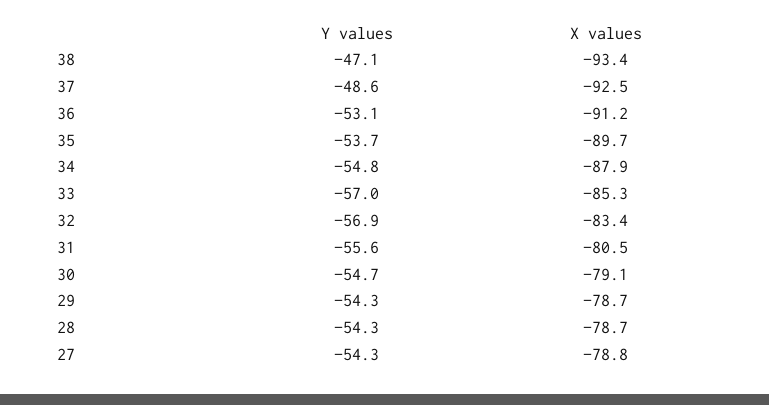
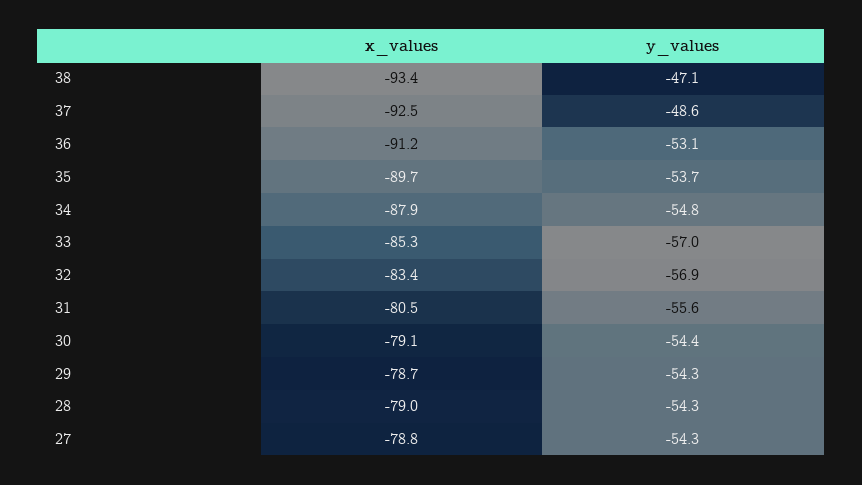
Y values, 30: -54.7 -> -54.4
X values, 28: -78.7 -> -79

